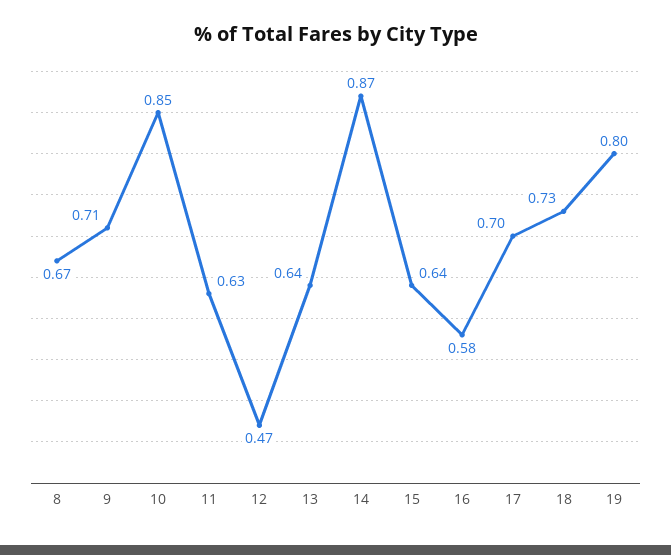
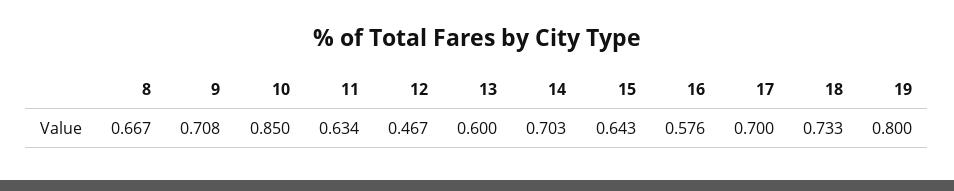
13: 0.64 -> 0.6
14: 0.87 -> 0.703

